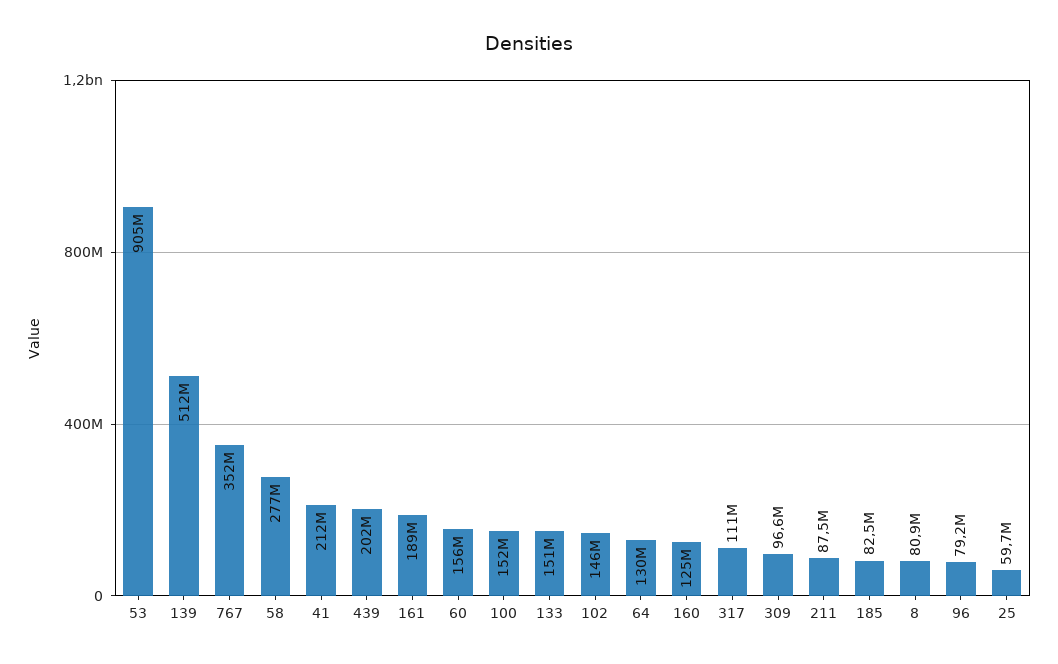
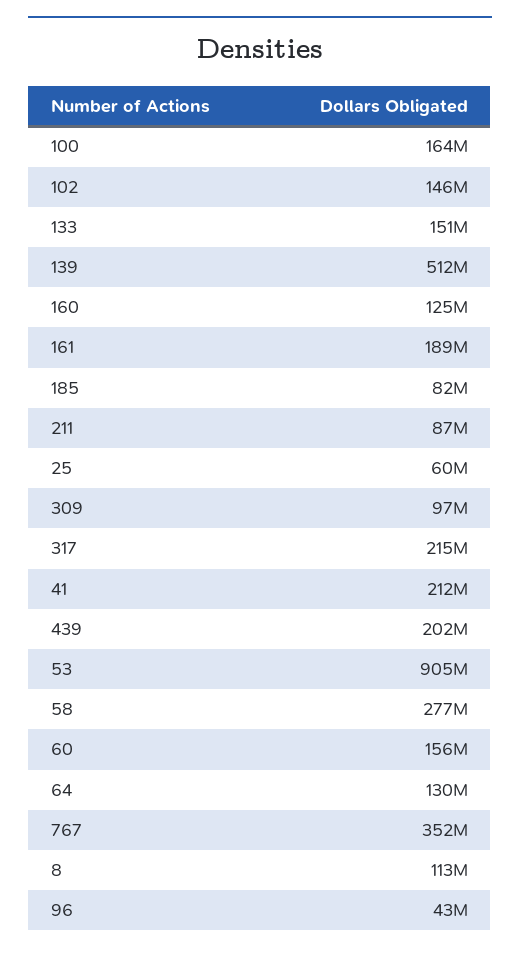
100: 152000000 -> 164000000
317: 111000000 -> 215000000
8: 80900000 -> 113000000
96: 79200000 -> 43000000

